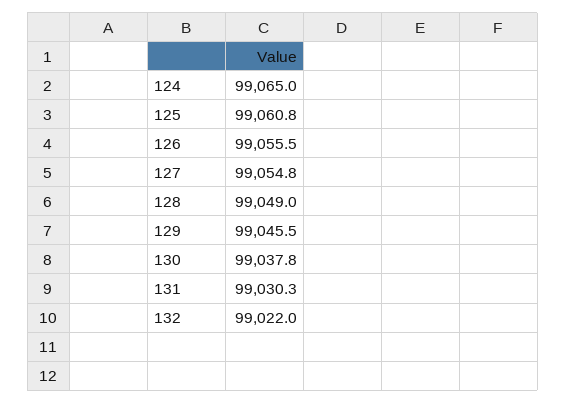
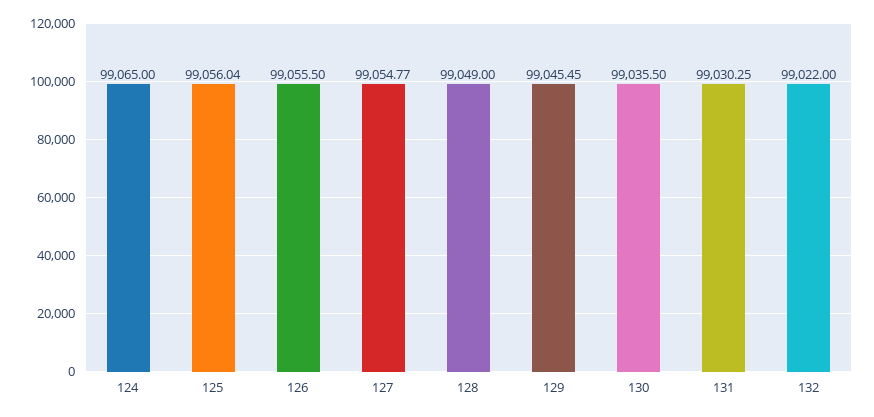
125: 99060.8 -> 99056.04
130: 99037.8 -> 99035.5

